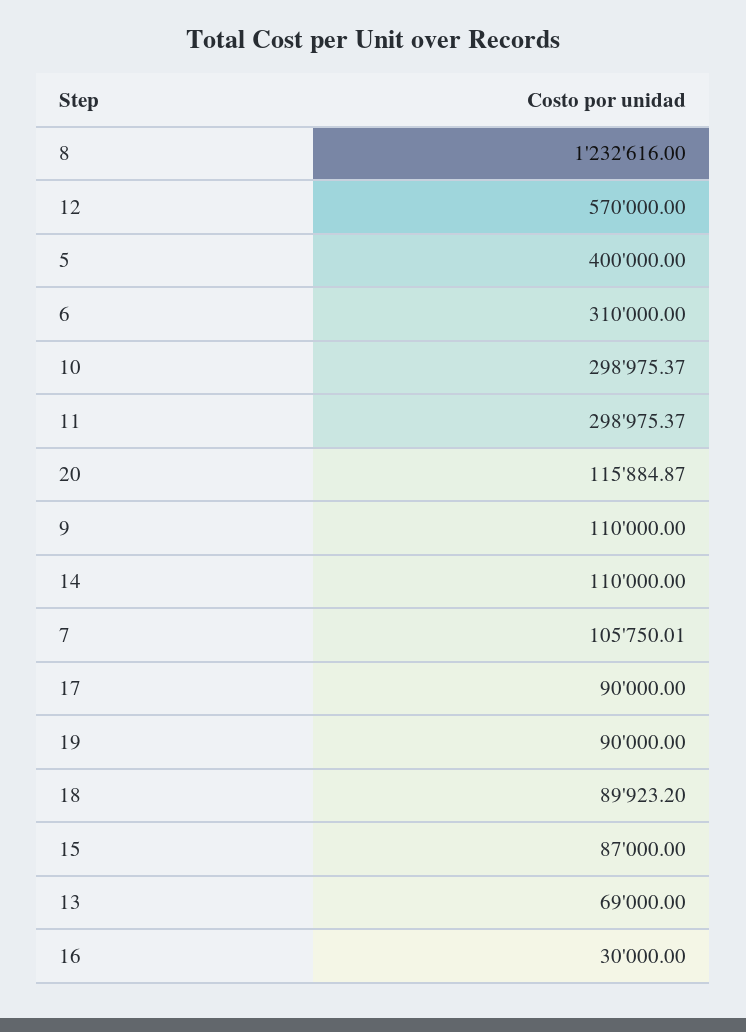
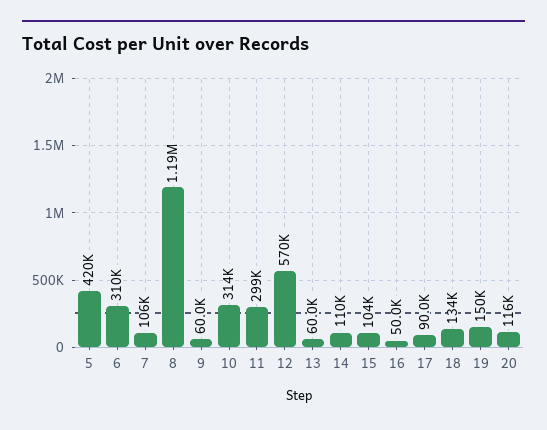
8: 1232616 -> 1190000
5: 400000 -> 420000
10: 298975.37 -> 314000
9: 110000 -> 60000
19: 90000 -> 150000
18: 89923.2 -> 134000
15: 87000 -> 104000
13: 69000 -> 60000
16: 30000 -> 50000

